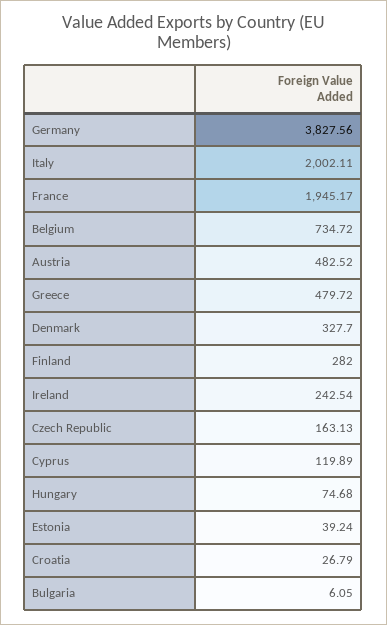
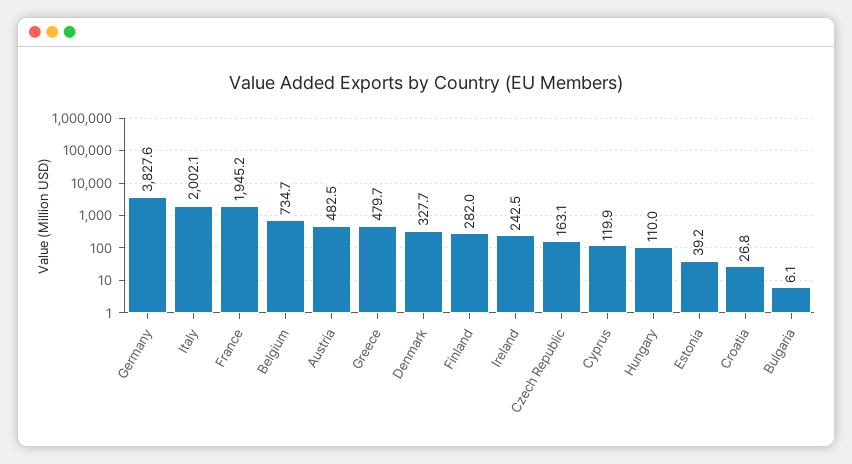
Hungary: 74.68 -> 110

